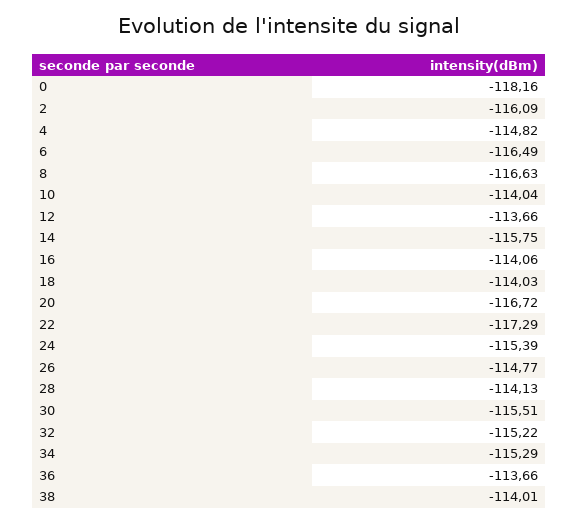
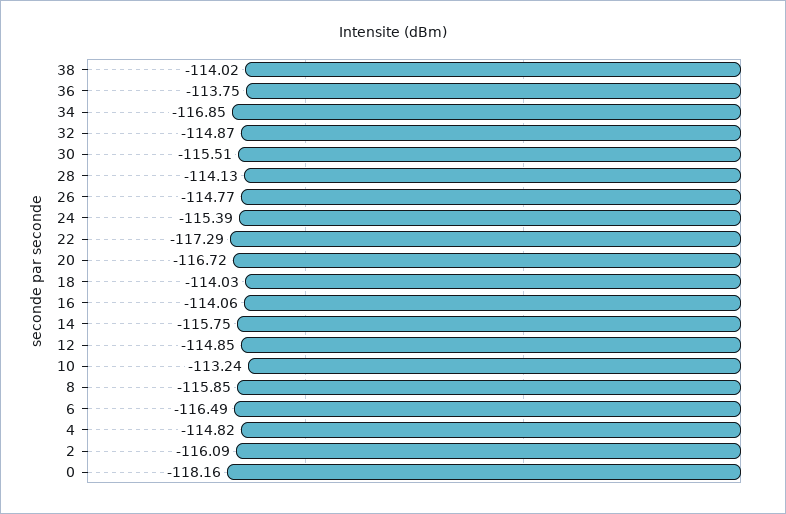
8: -116.63 -> -115.85
10: -114.04 -> -113.24
12: -113.66 -> -114.85
32: -115.22 -> -114.87
34: -115.29 -> -116.85
36: -113.66 -> -113.75
38: -114.01 -> -114.02

